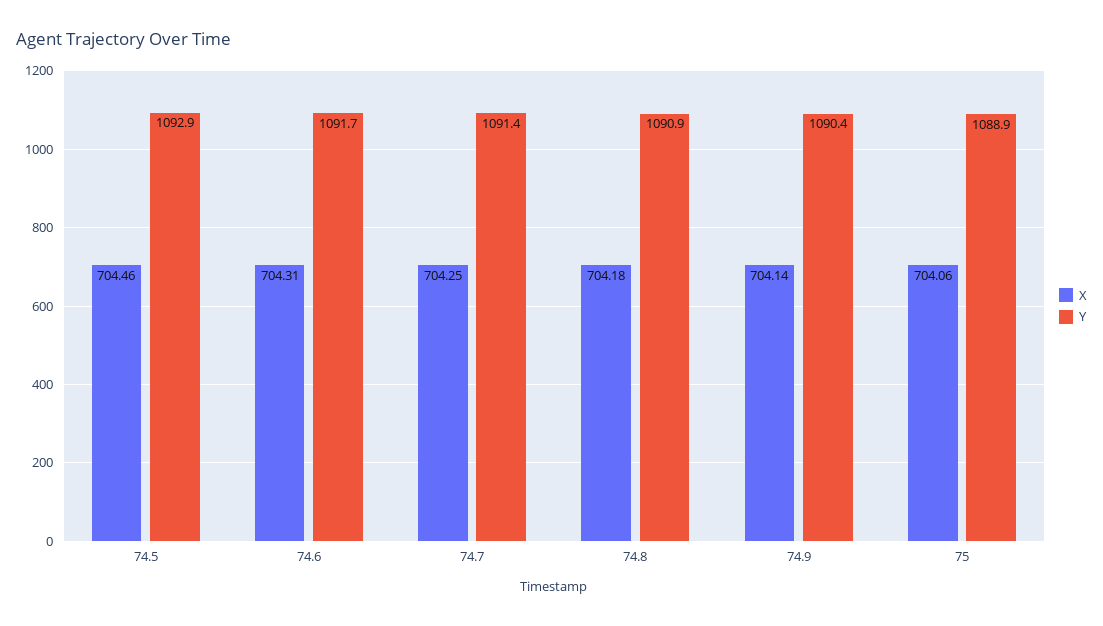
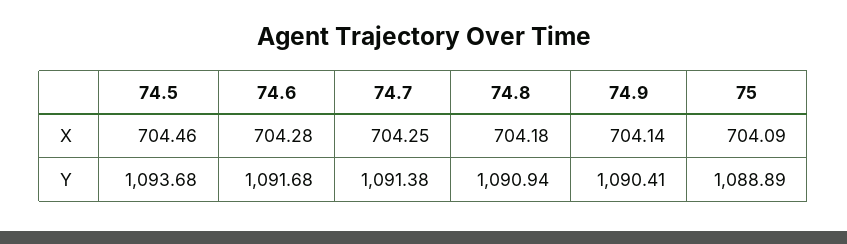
Y, 74.5: 1092.9 -> 1093.68
X, 74.6: 704.31 -> 704.28
X, 75: 704.06 -> 704.09

